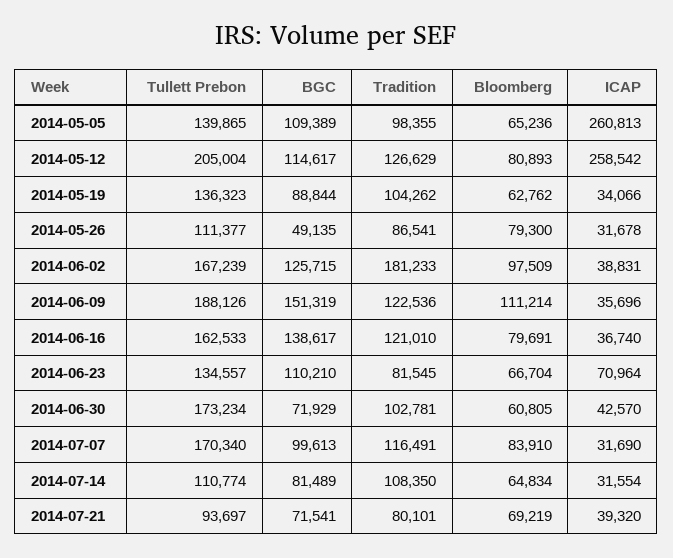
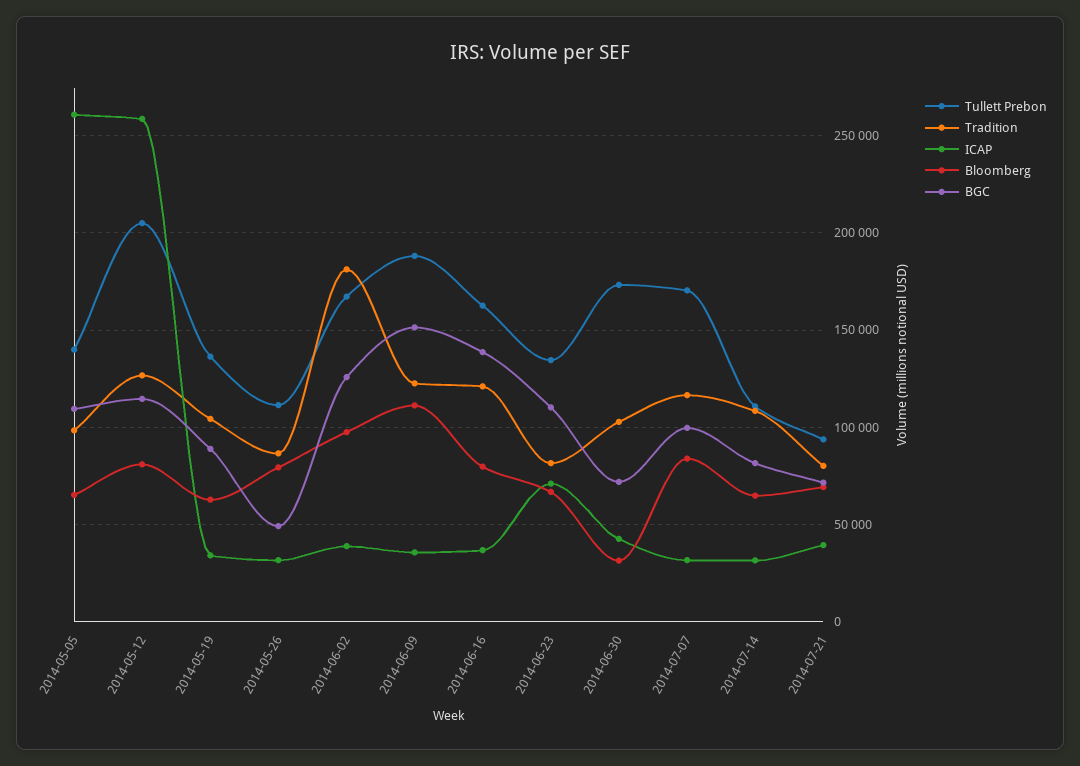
Bloomberg, 2014-06-30: 60805 -> 30000

